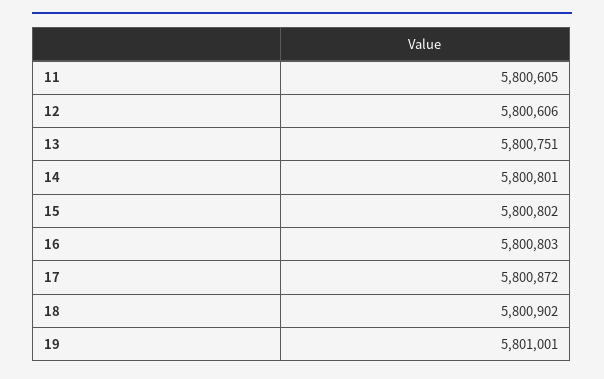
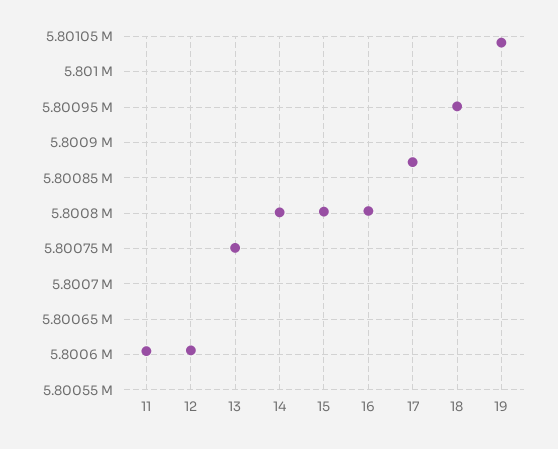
18: 5800902 -> 5800950
19: 5801001 -> 5801040

